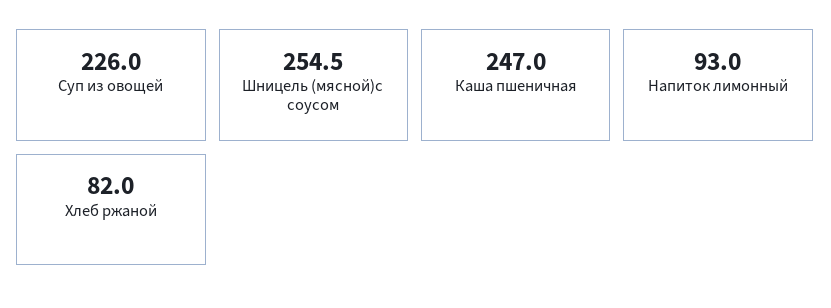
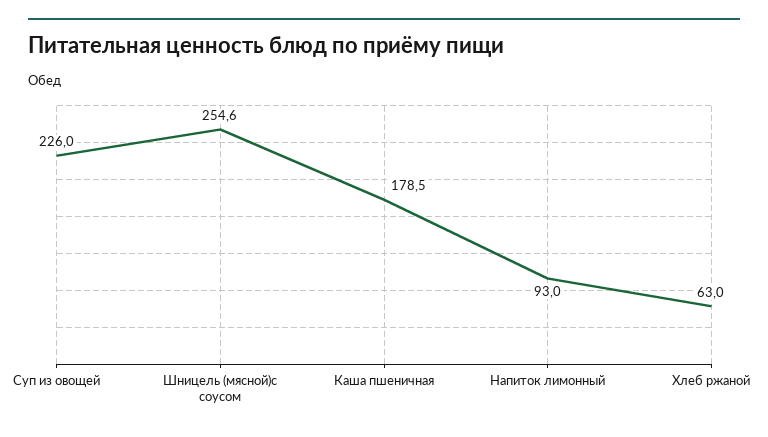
Шницель (мясной)с соусом: 254.5 -> 254.6
Каша пшеничная: 247 -> 178.5
Хлеб ржаной: 82 -> 63

